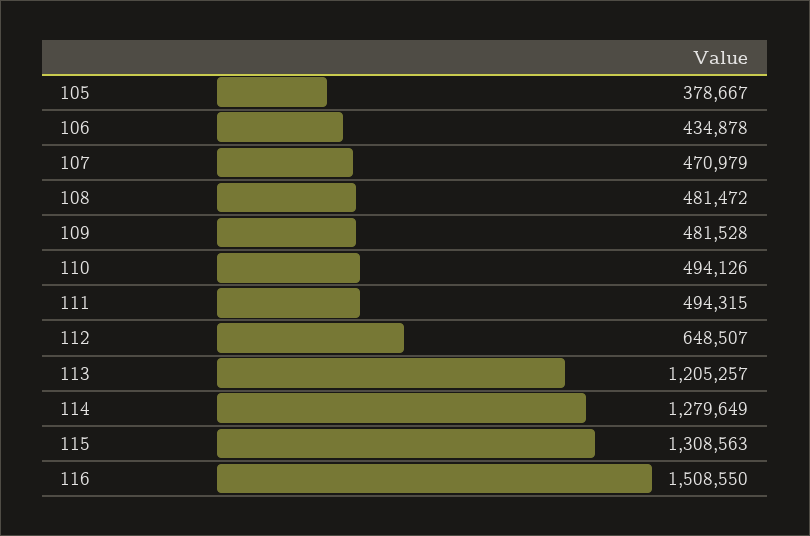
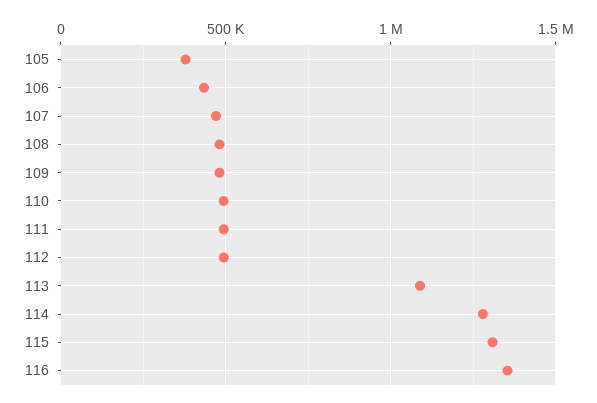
112: 648507 -> 500000
113: 1205257 -> 1100000
116: 1508550 -> 1350000

